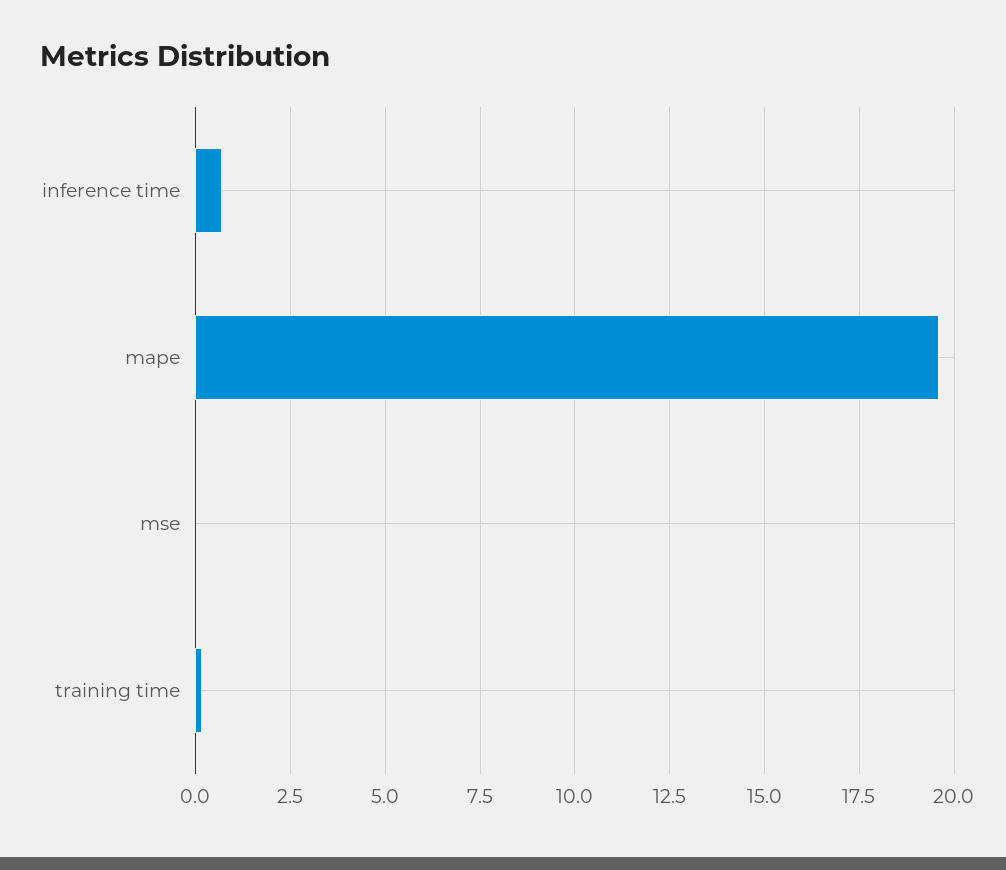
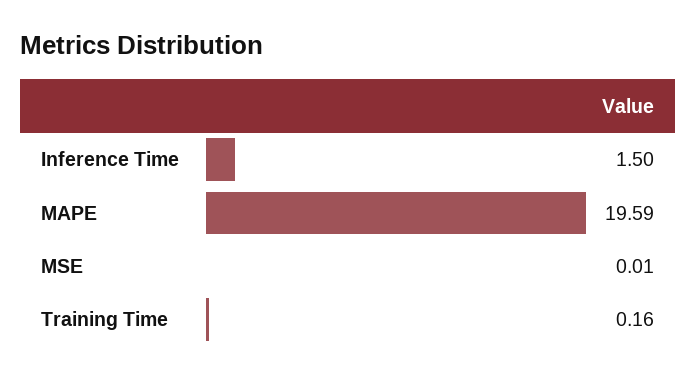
inference time: 0.75 -> 1.5

